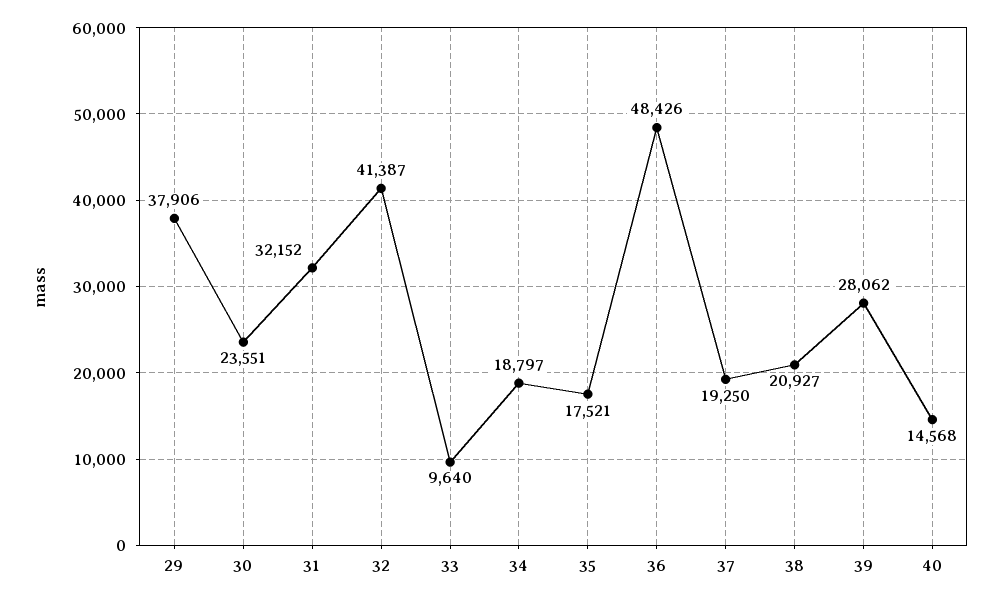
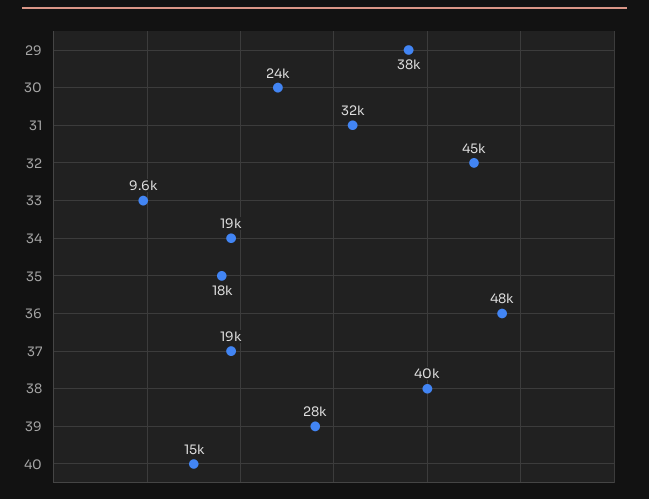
32: 41387 -> 45000
38: 20927 -> 40000

